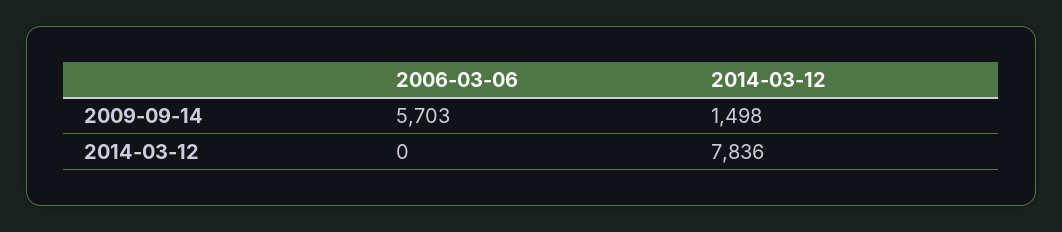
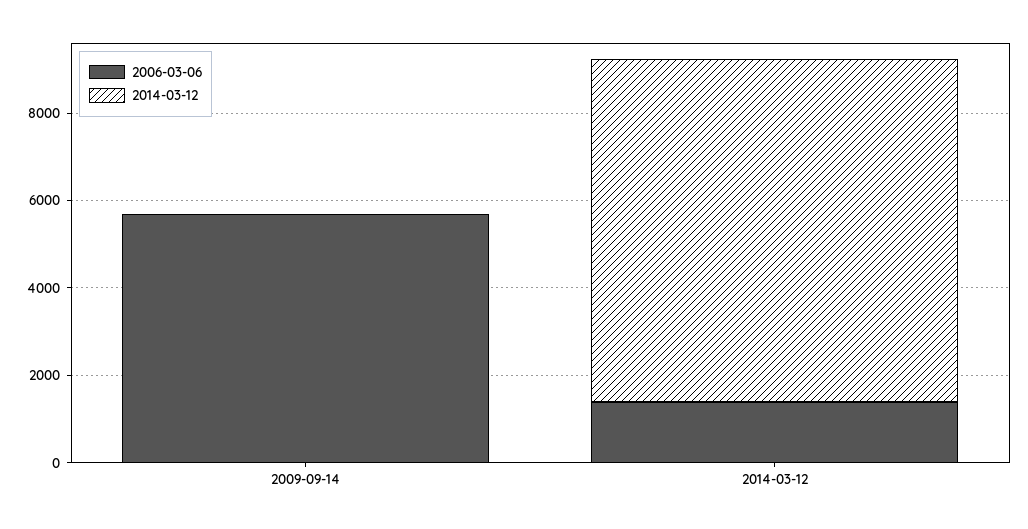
2014-03-12, 2009-09-14: 1498 -> 0
2006-03-06, 2014-03-12: 0 -> 1500

